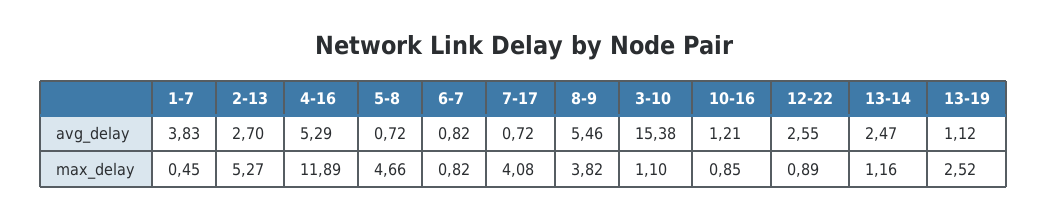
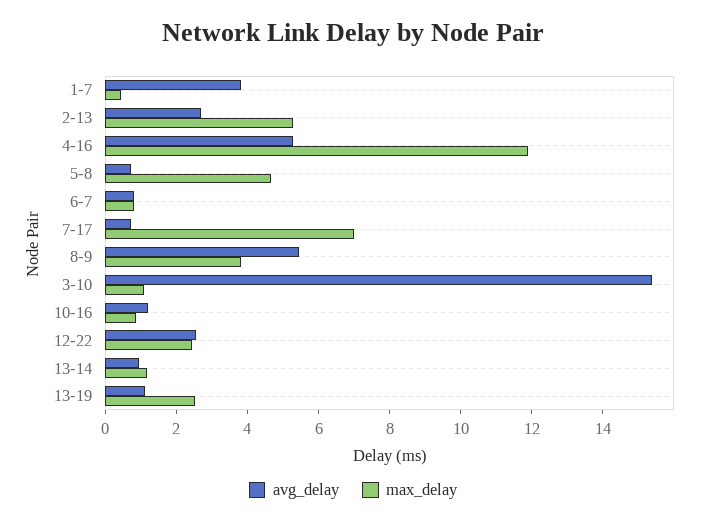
avg_delay, 13-14: 2.47 -> 1
max_delay, 7-17: 4.08 -> 7
max_delay, 12-22: 0.89 -> 2.5

